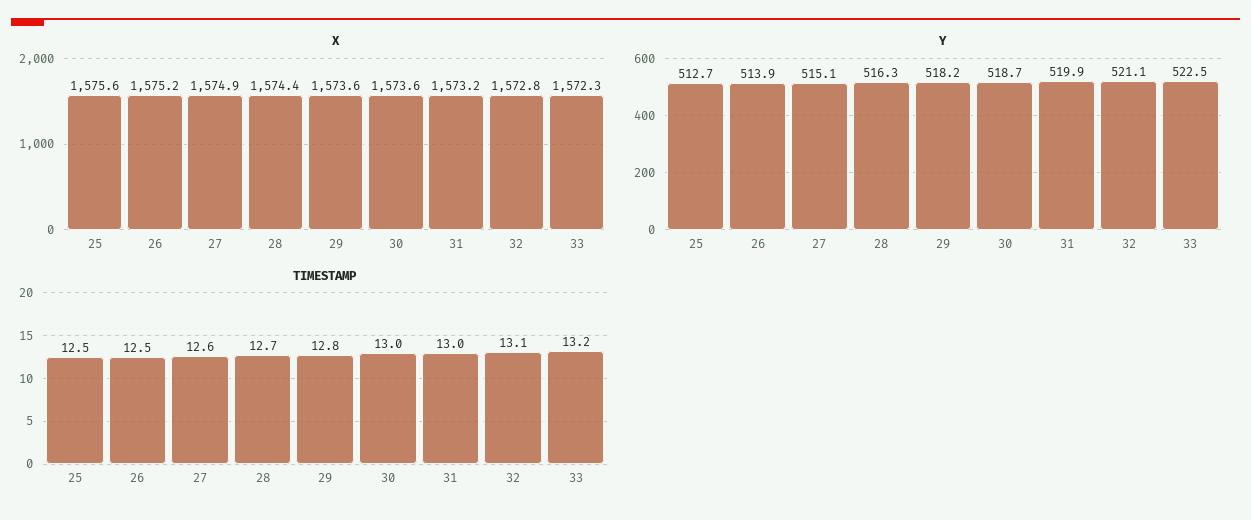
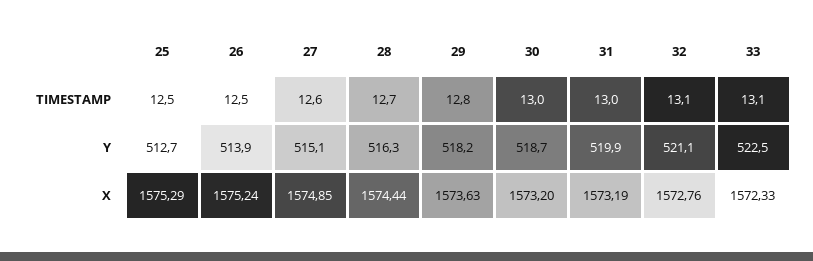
X, 25: 1575.6 -> 1575.29
X, 30: 1573.6 -> 1573.2
TIMESTAMP, 33: 13.2 -> 13.1

